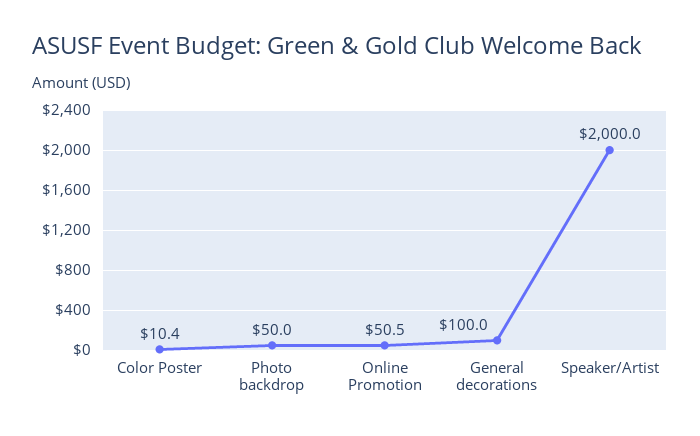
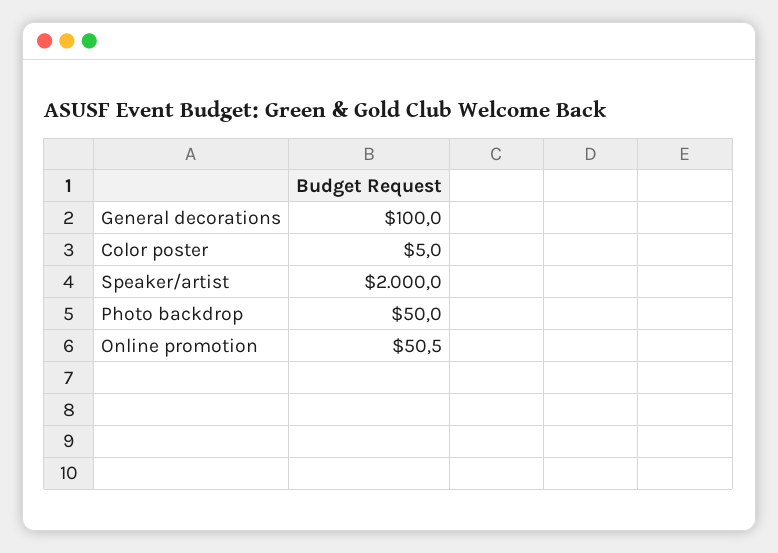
Color Poster: 10.4 -> 5

